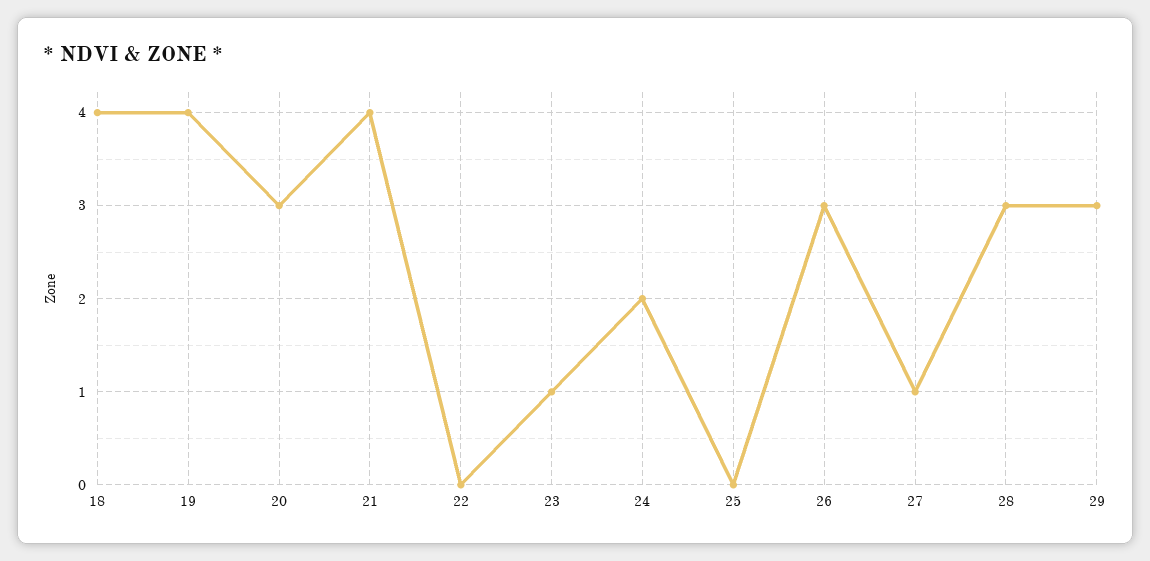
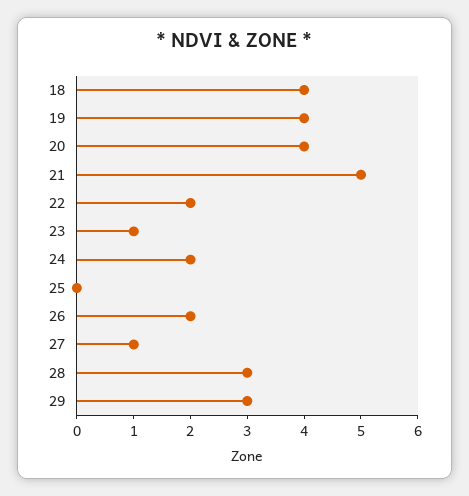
20: 3 -> 4
21: 4 -> 5
22: 0 -> 2
26: 3 -> 2

